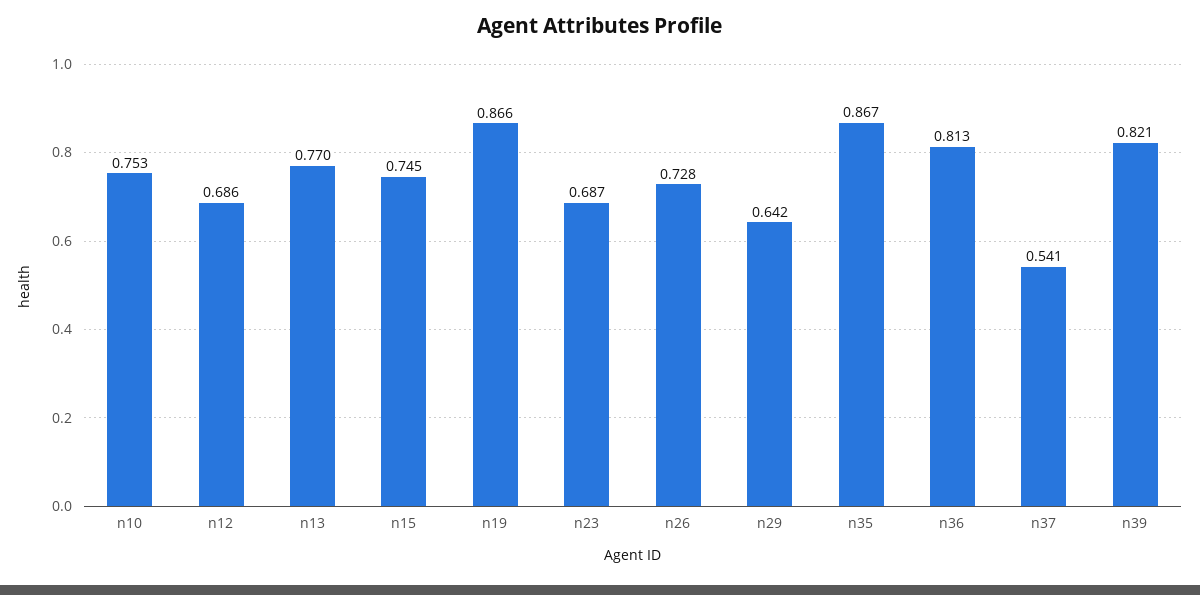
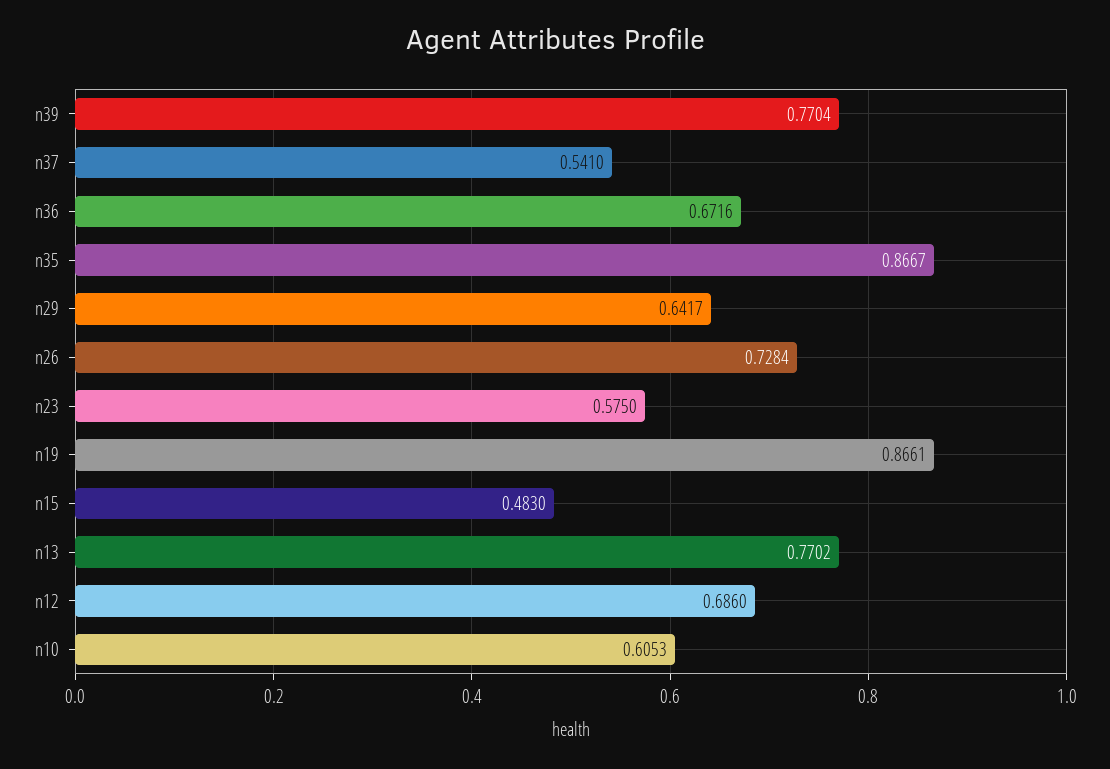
n10: 0.753 -> 0.6053
n15: 0.745 -> 0.483
n23: 0.687 -> 0.575
n36: 0.813 -> 0.6716
n39: 0.821 -> 0.7704

